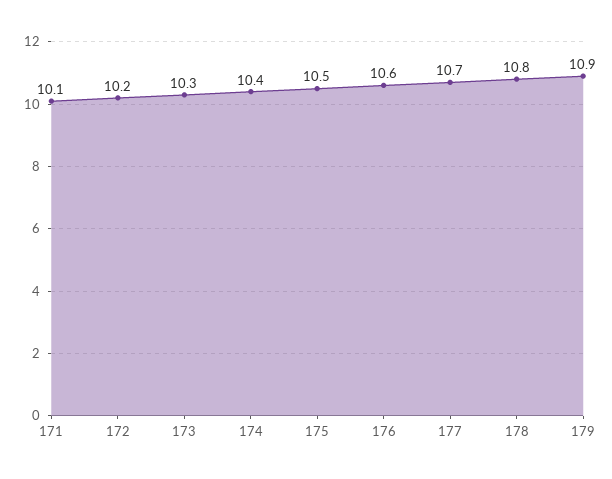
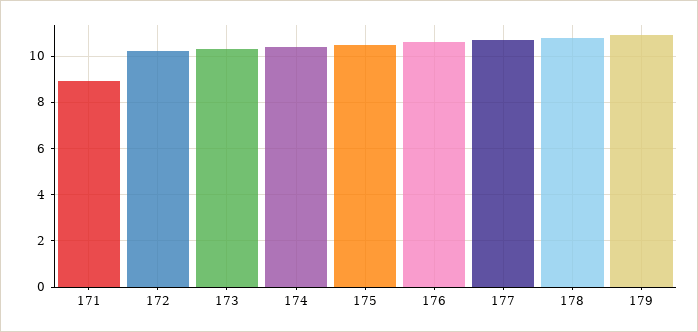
171: 10.1 -> 9

